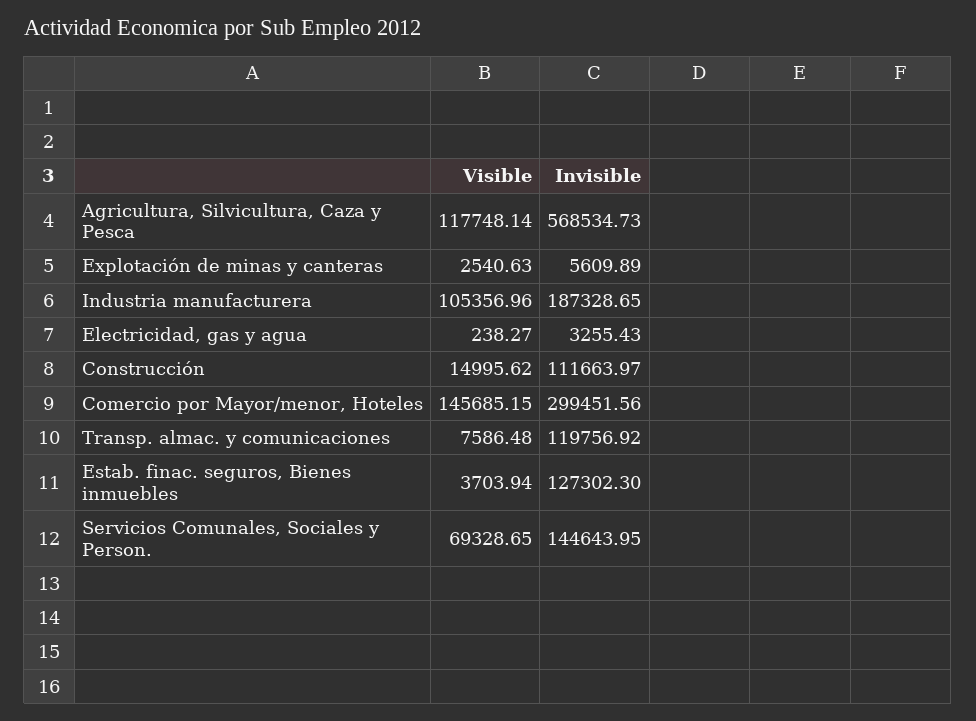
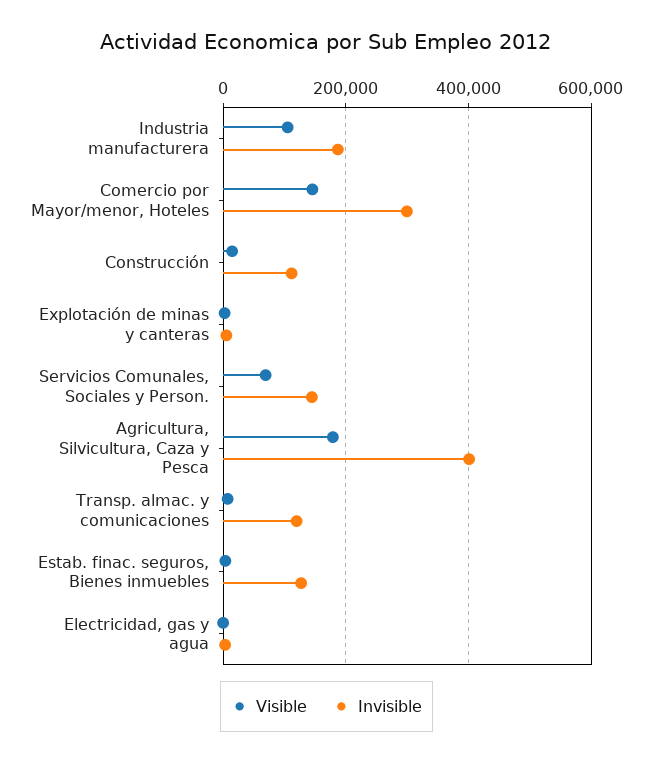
Visible, Agricultura, Silvicultura, Caza y Pesca: 117748.14 -> 180000
Invisible, Agricultura, Silvicultura, Caza y Pesca: 568534.73 -> 400000

